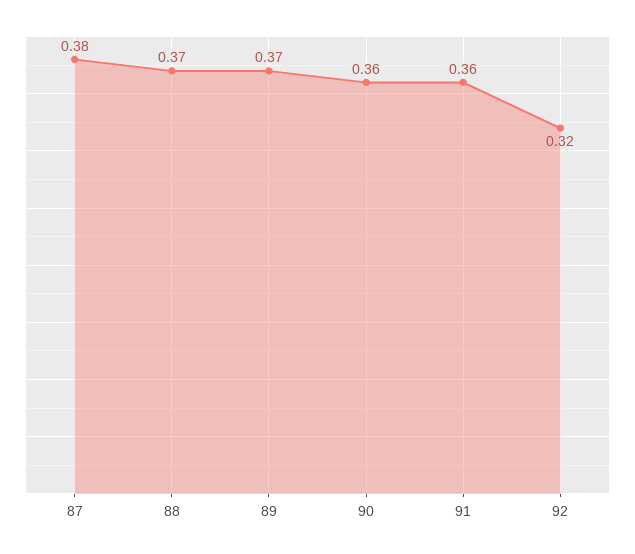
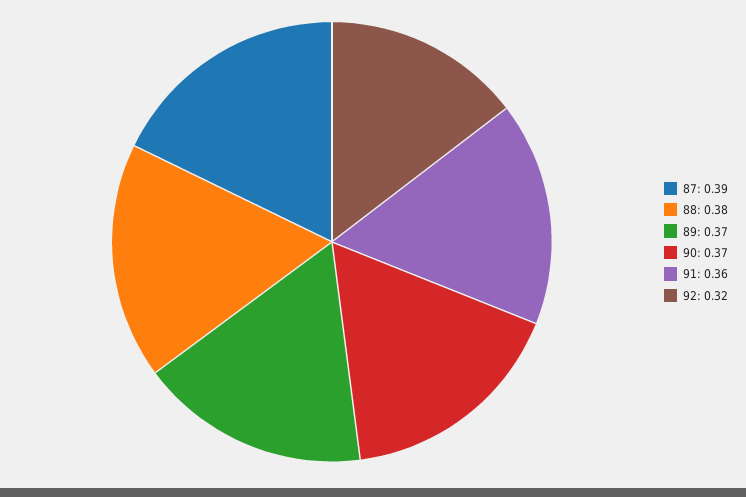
87: 0.38 -> 0.39
88: 0.37 -> 0.38
90: 0.36 -> 0.37

